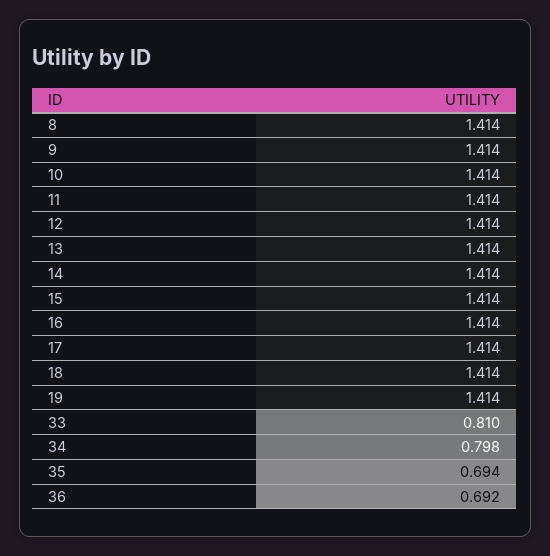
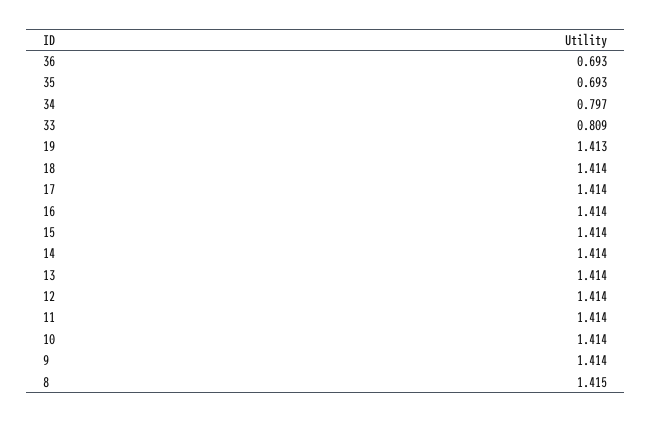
8: 1.414 -> 1.415
19: 1.414 -> 1.413
33: 0.81 -> 0.809
34: 0.798 -> 0.797
35: 0.694 -> 0.693
36: 0.692 -> 0.693

